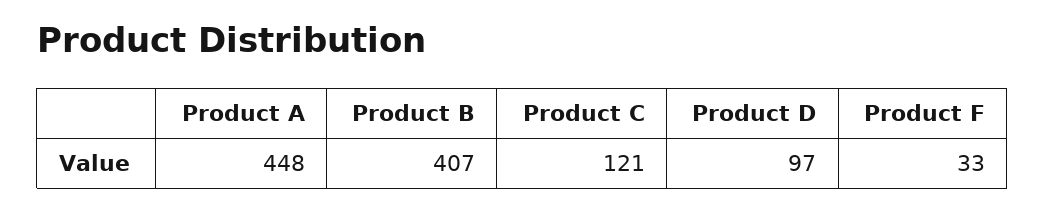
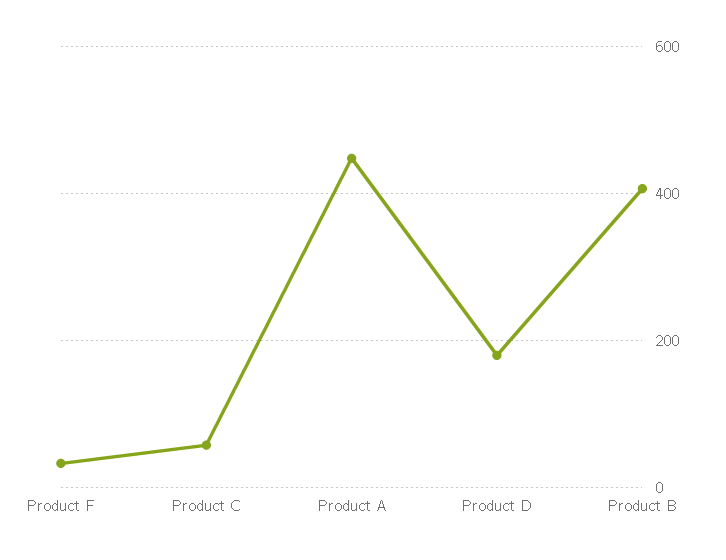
Product C: 121 -> 60
Product D: 97 -> 180

